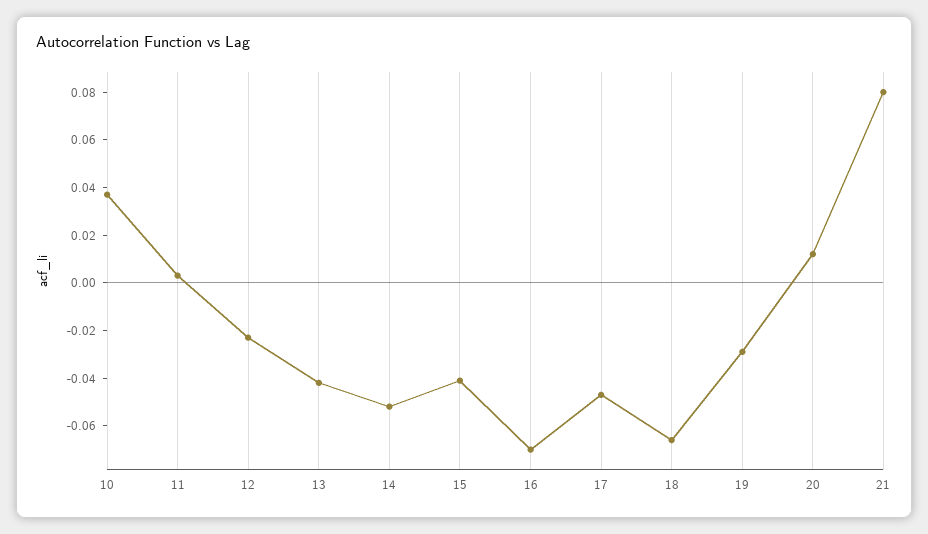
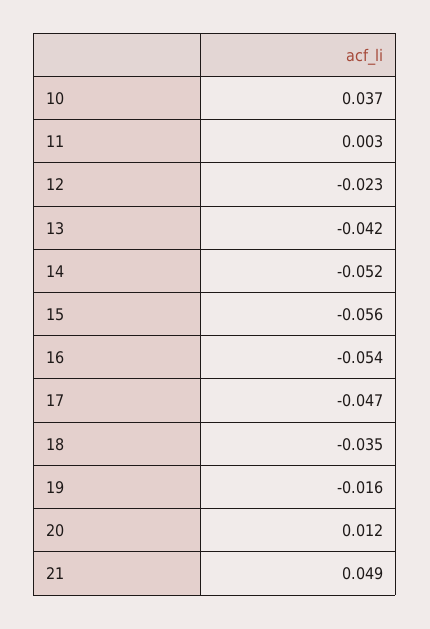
15: -0.04 -> -0.056
16: -0.07 -> -0.054
18: -0.065 -> -0.035
19: -0.03 -> -0.016
21: 0.08 -> 0.049

